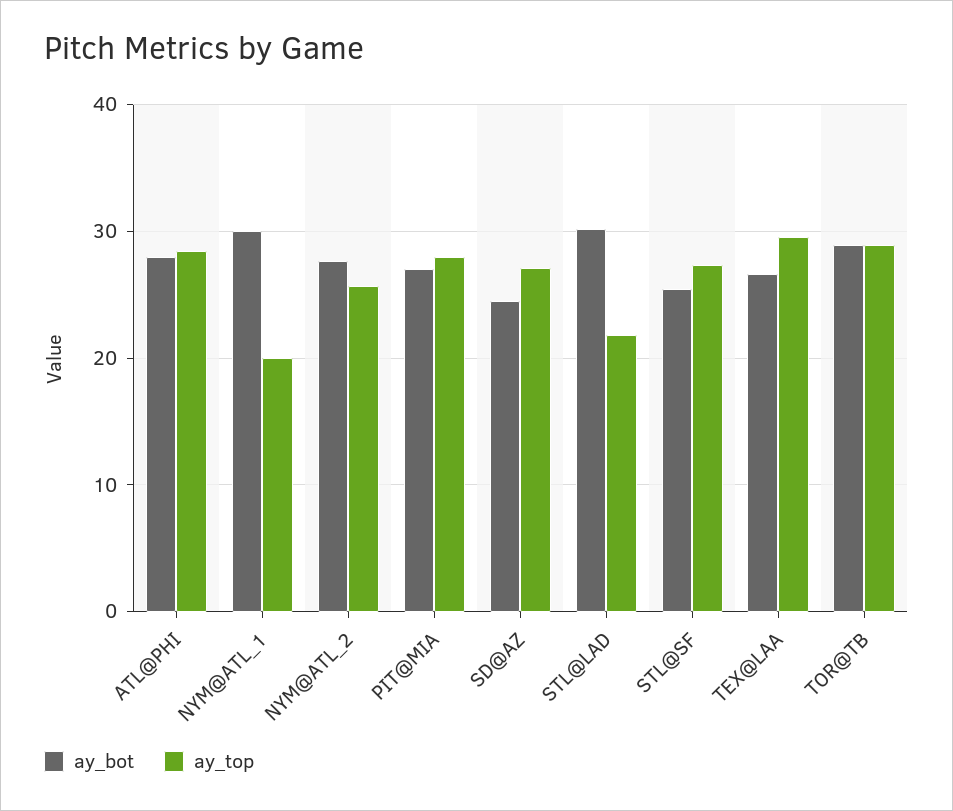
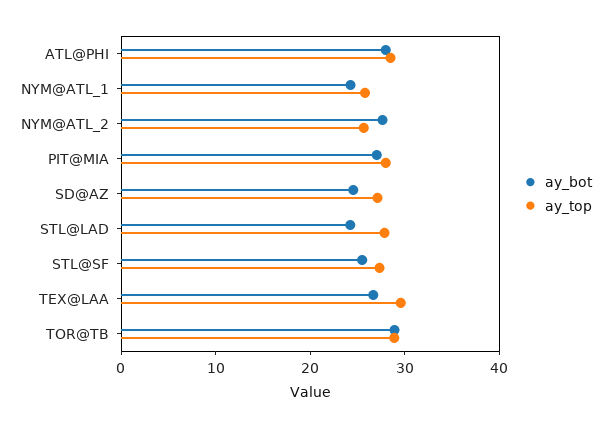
ay_bot, NYM@ATL_1: 30 -> 24
ay_top, NYM@ATL_1: 20 -> 26
ay_bot, STL@LAD: 30 -> 24
ay_top, STL@LAD: 22 -> 28

